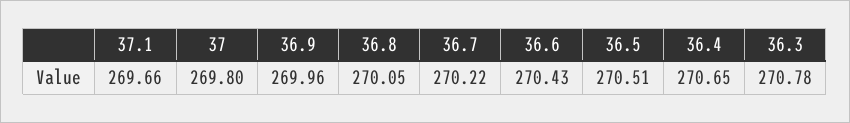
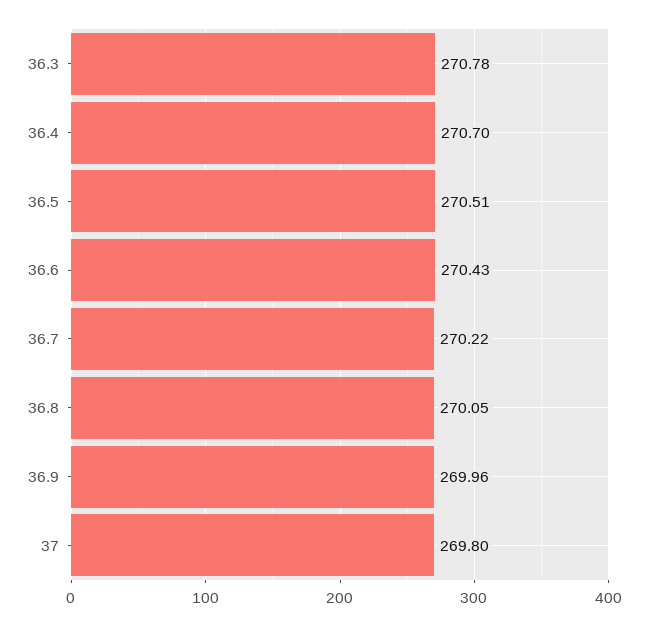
37.1: 269.66 -> none
36.4: 270.65 -> 270.7

